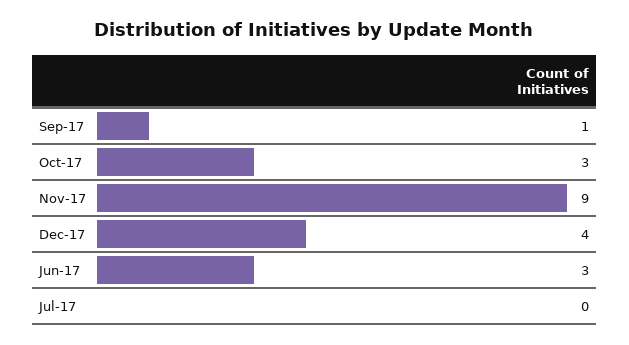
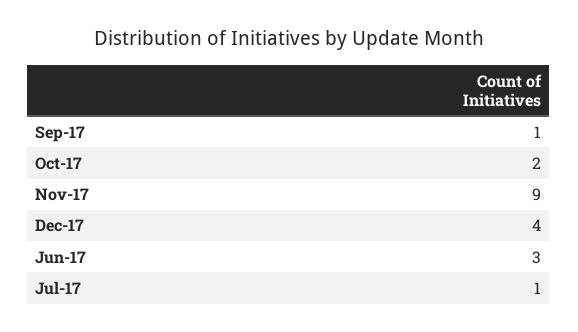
Oct-17: 3 -> 2
Jul-17: 0 -> 1

